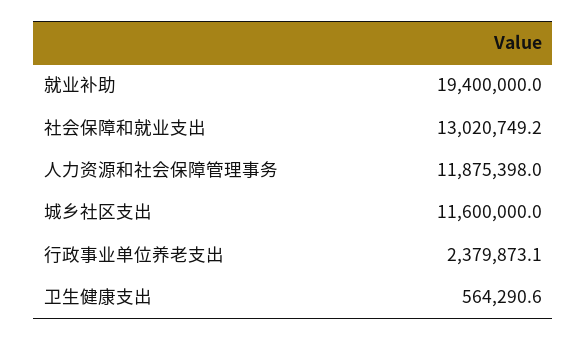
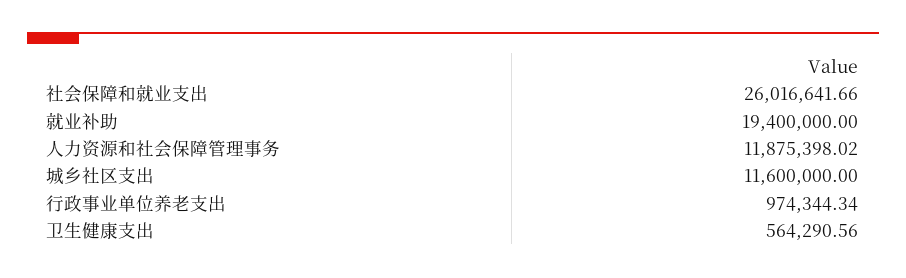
社会保障和就业支出: 13020749.2 -> 26016641.66
行政事业单位养老支出: 2379873.1 -> 974344.34

